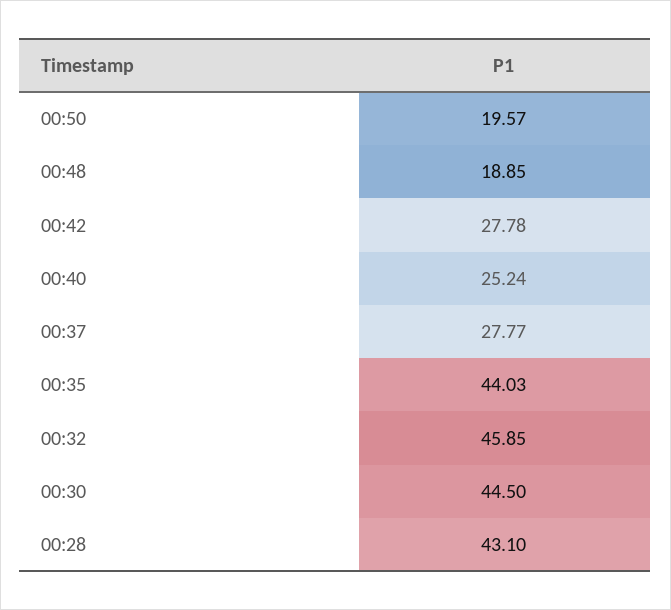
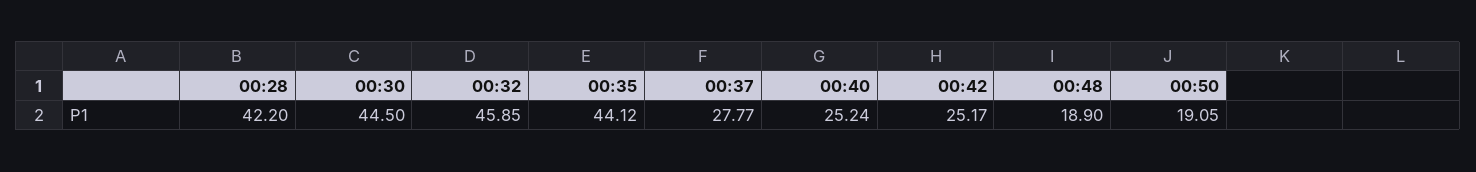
00:50: 19.57 -> 19.05
00:48: 18.85 -> 18.9
00:42: 27.78 -> 25.17
00:35: 44.03 -> 44.12
00:28: 43.1 -> 42.2

